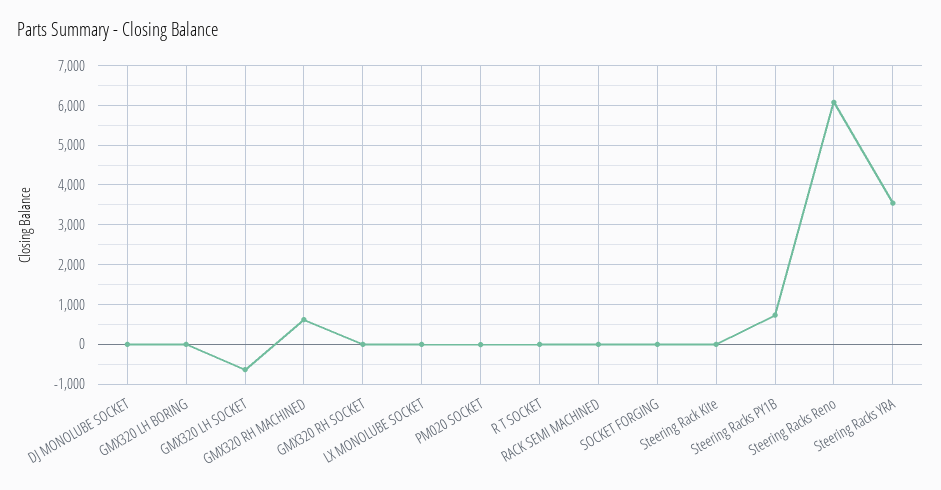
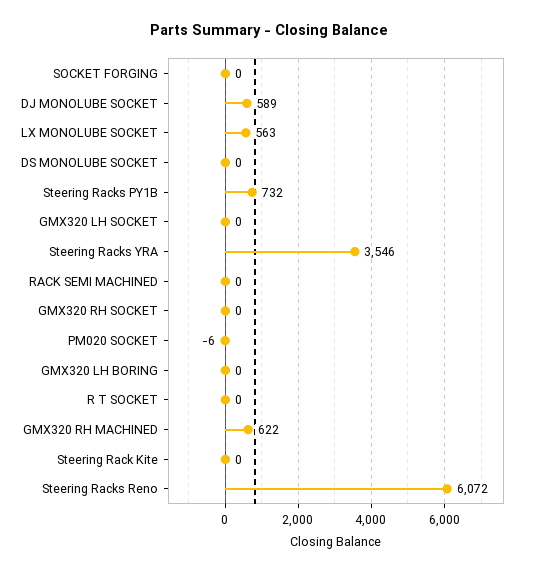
DJ MONOLUBE SOCKET: 0 -> 589
GMX320 LH SOCKET: -600 -> 0
LX MONOLUBE SOCKET: 0 -> 563
DS MONOLUBE SOCKET: none -> 0

